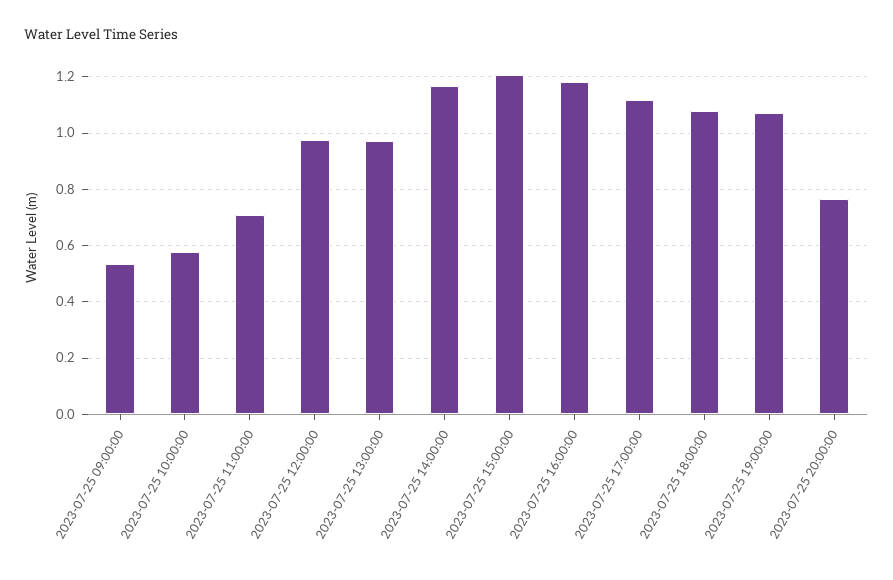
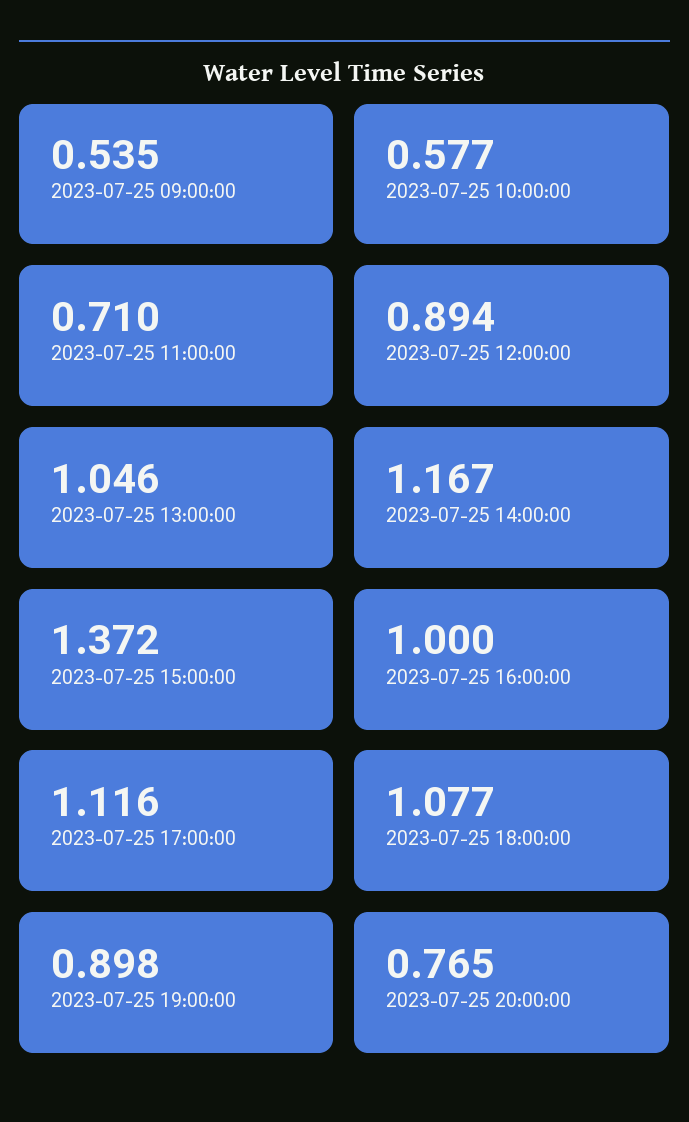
2023-07-25 12:00:00: 0.975 -> 0.894
2023-07-25 13:00:00: 0.975 -> 1.046
2023-07-25 15:00:00: 1.2 -> 1.372
2023-07-25 16:00:00: 1.175 -> 1
2023-07-25 19:00:00: 1.075 -> 0.898

